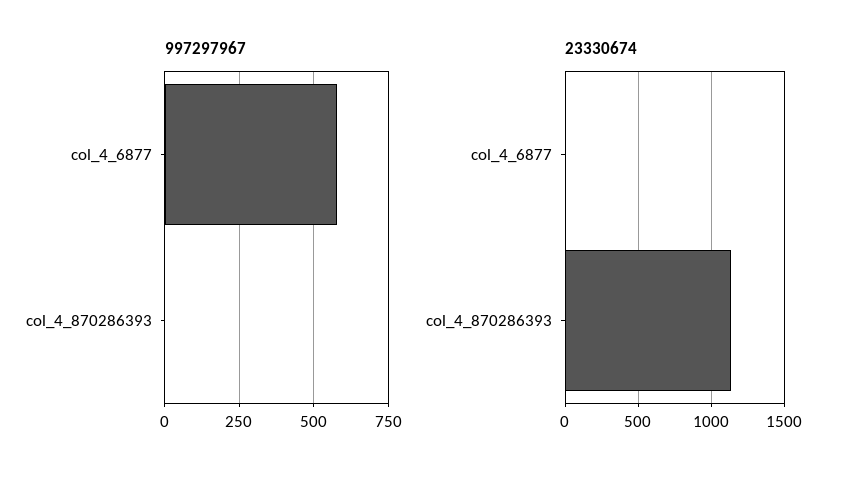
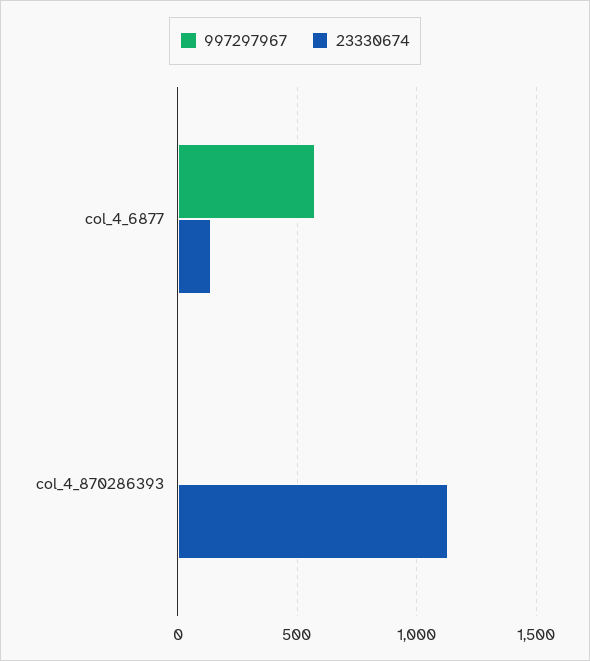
23330674, col_4_6877: 0 -> 150

